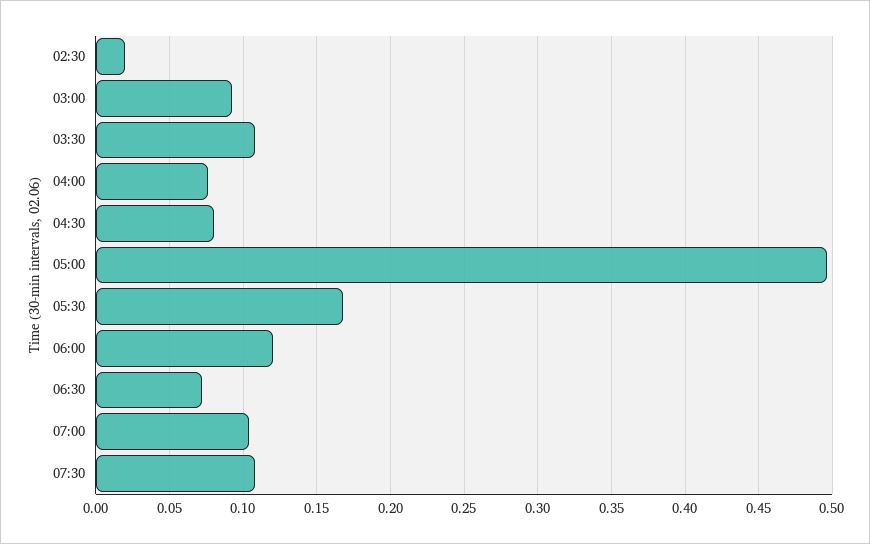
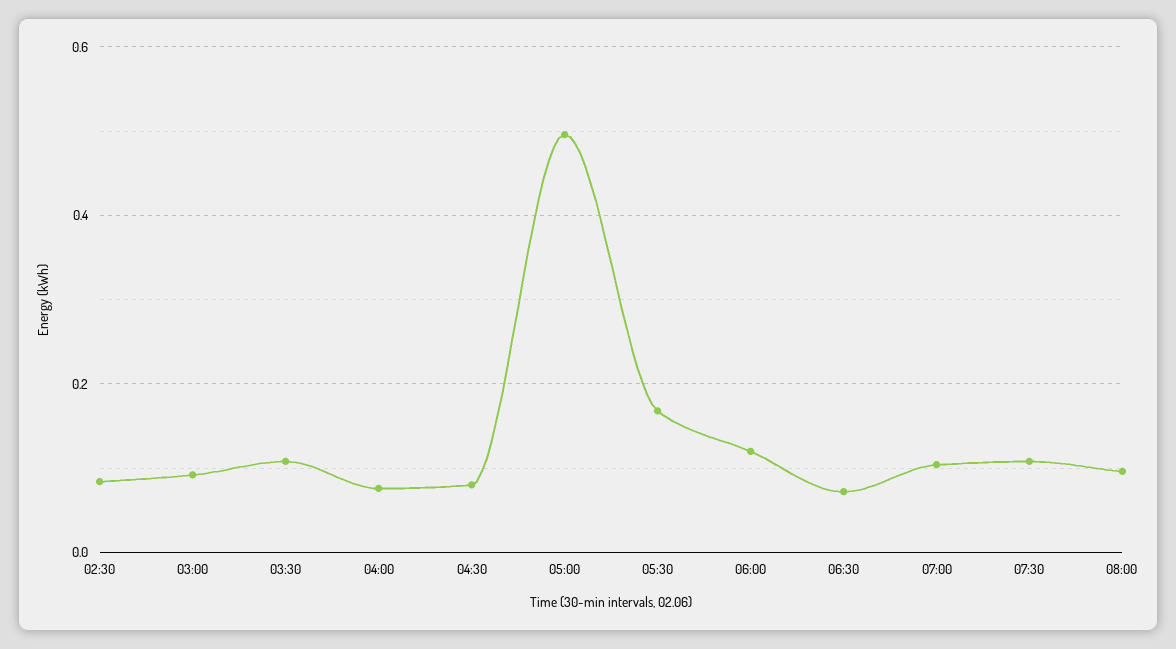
02:30: 0.02 -> 0.08
08:00: none -> 0.1

